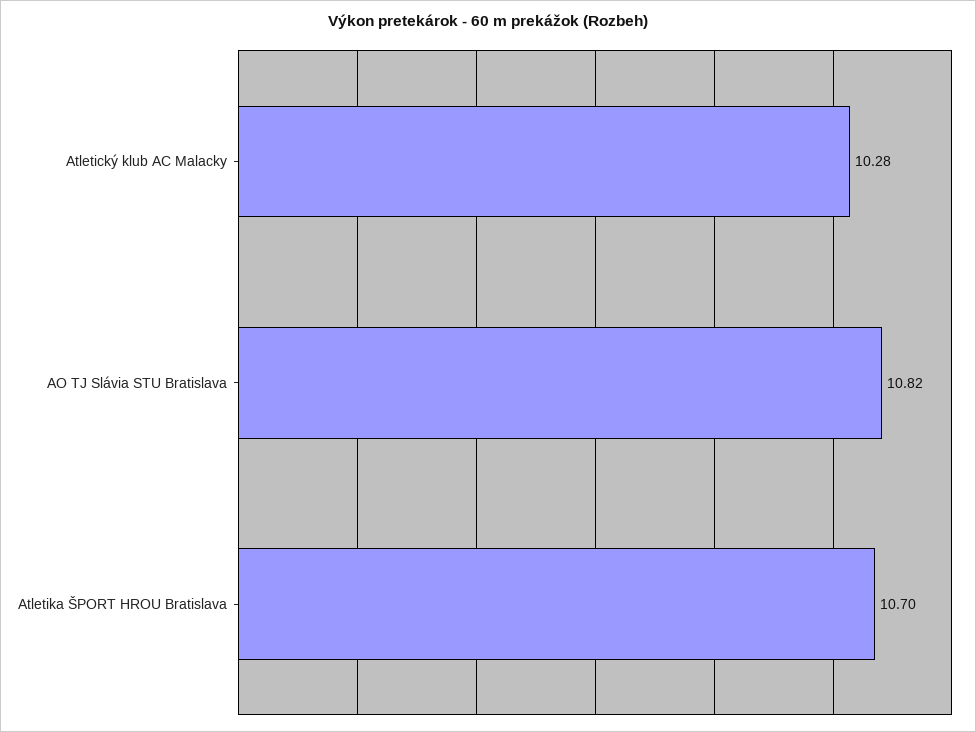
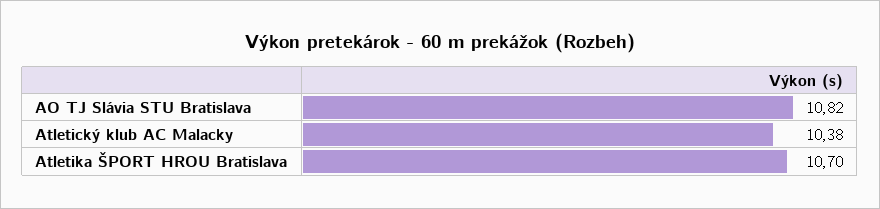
Atletický klub AC Malacky: 10.28 -> 10.38

